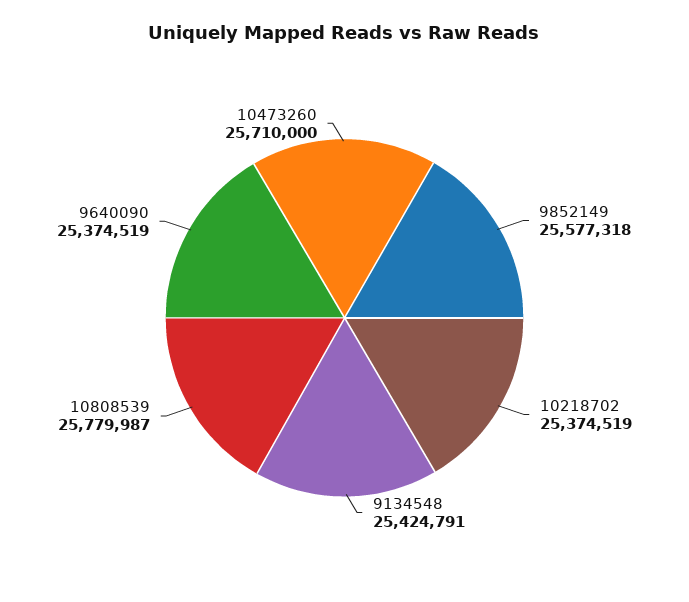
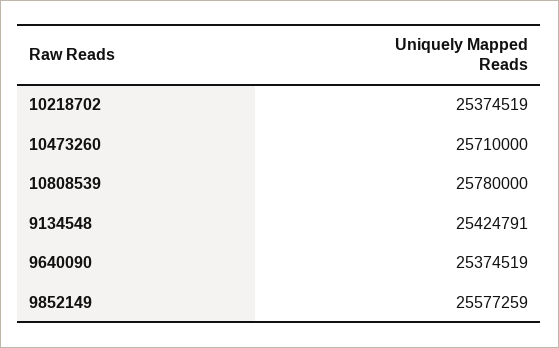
9852149: 25577318 -> 25577259
10808539: 25779987 -> 25780000

